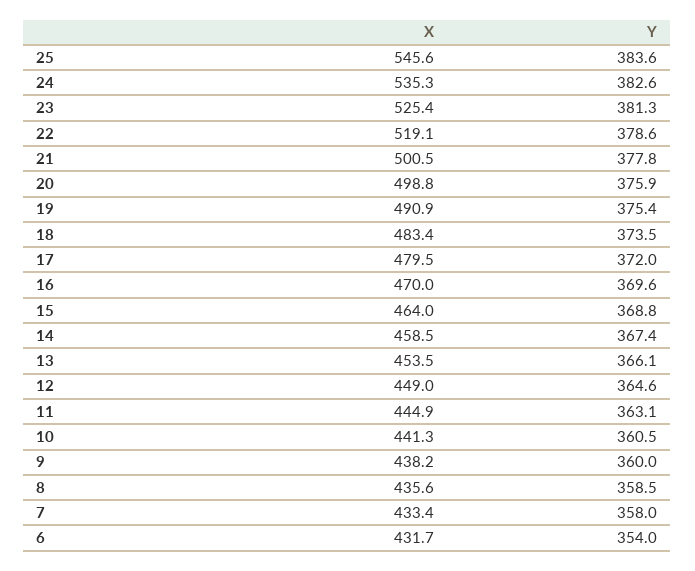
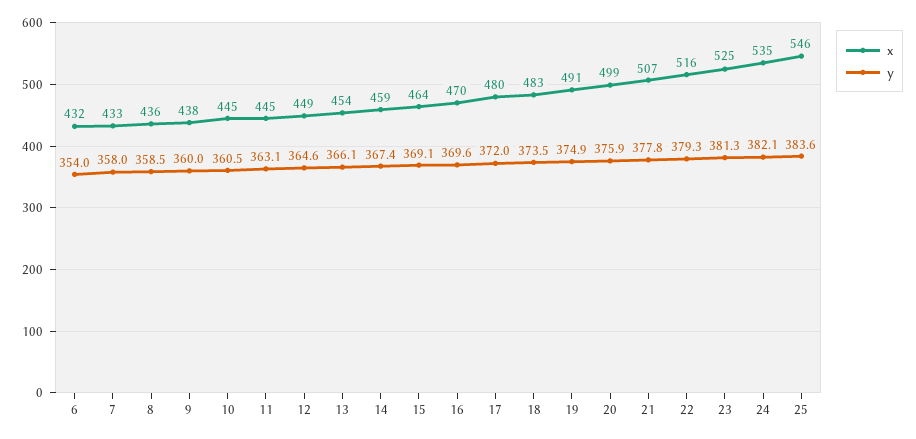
Y, 24: 382.6 -> 382.1
X, 22: 519.1 -> 516
Y, 22: 378.6 -> 379.3
X, 21: 500.5 -> 507
Y, 19: 375.4 -> 374.9
Y, 15: 368.8 -> 369.1
X, 10: 441.3 -> 445

